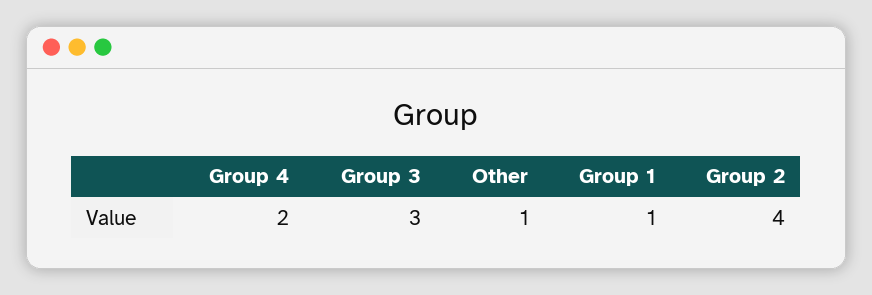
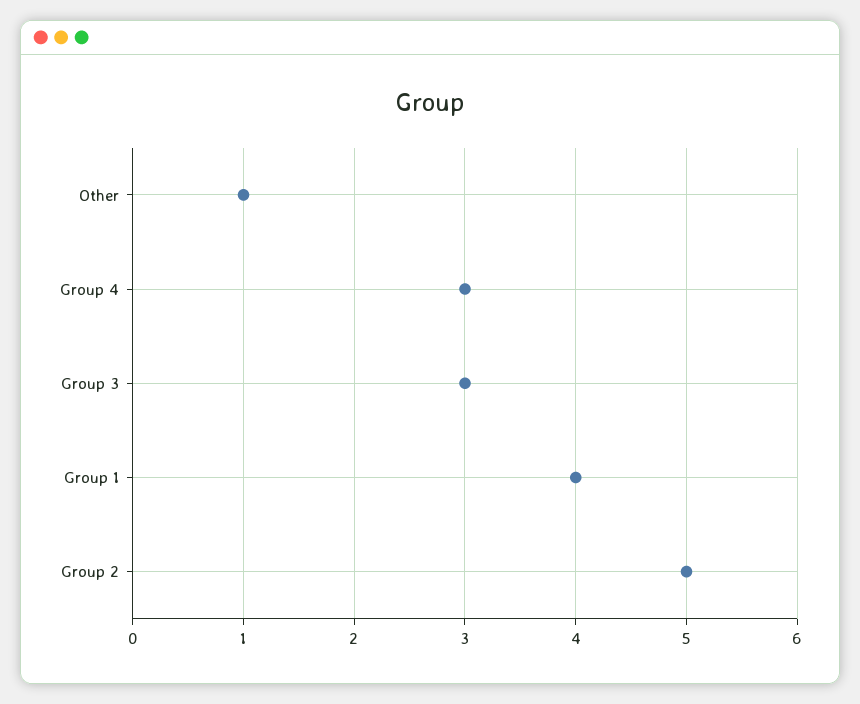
Group 4: 2 -> 3
Group 1: 1 -> 4
Group 2: 4 -> 5

